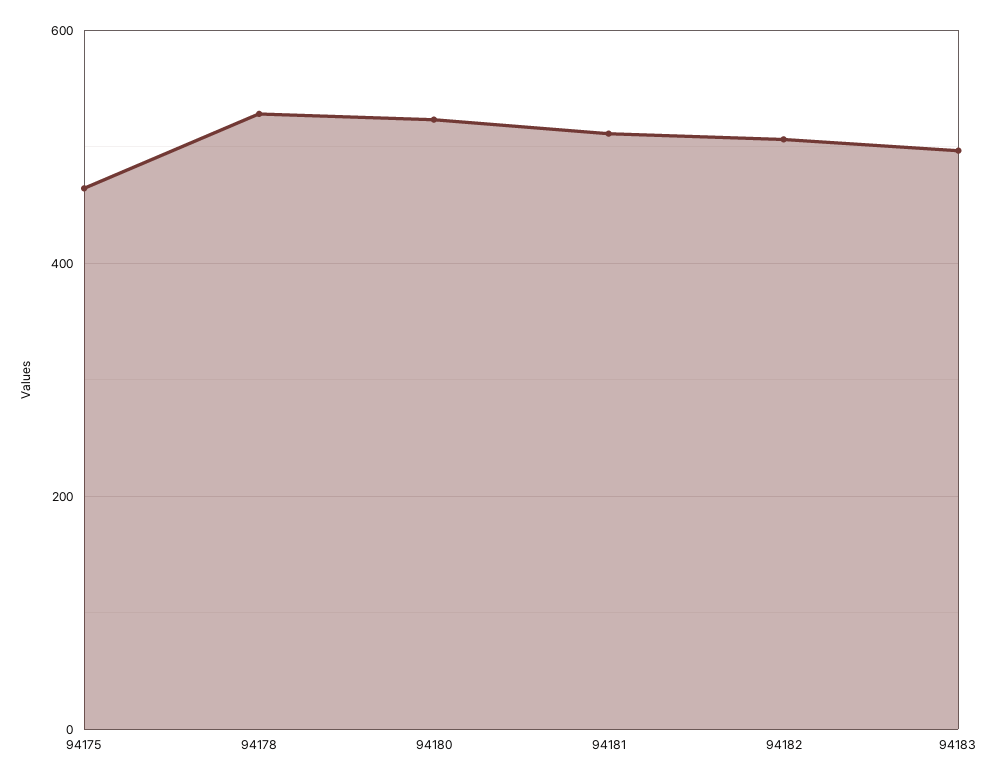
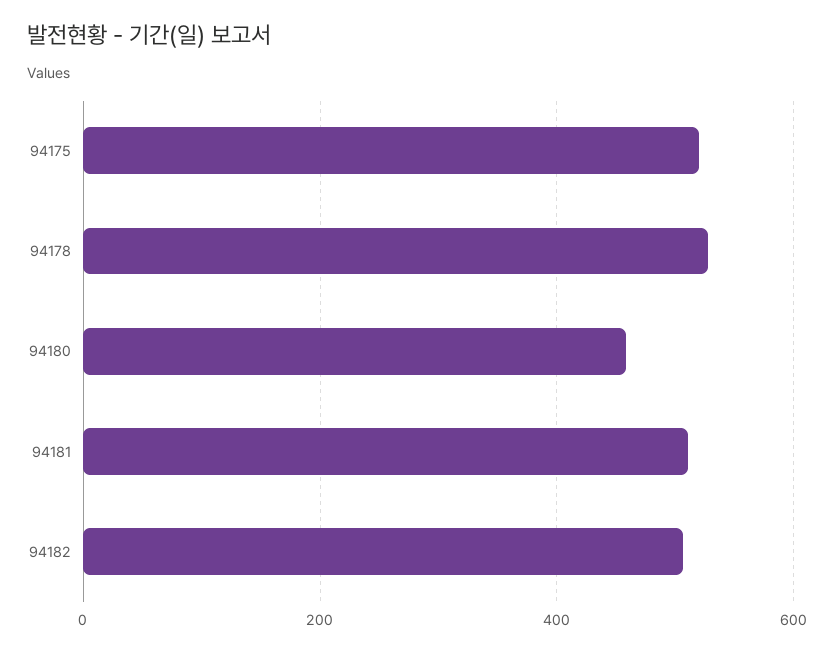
94175: 460 -> 520
94180: 520 -> 460
94183: 500 -> none

